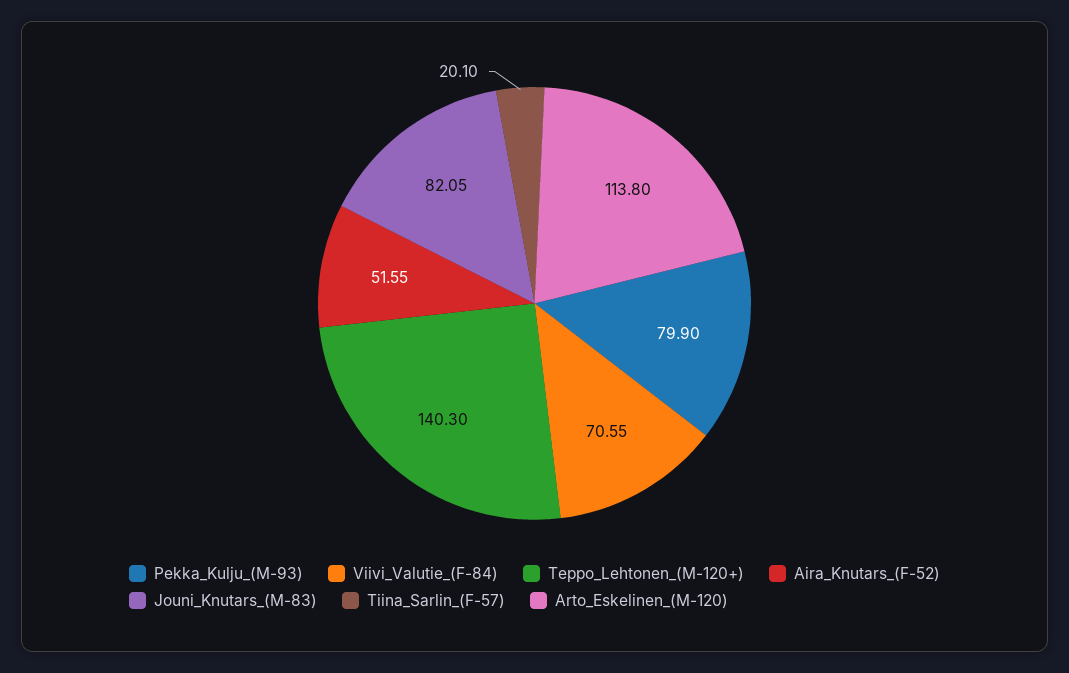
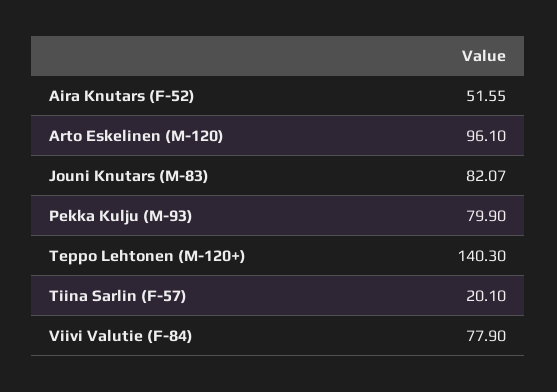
Viivi_Valutie_(F-84): 70.55 -> 77.9
Jouni_Knutars_(M-83): 82.05 -> 82.07
Arto_Eskelinen_(M-120): 113.8 -> 96.1

